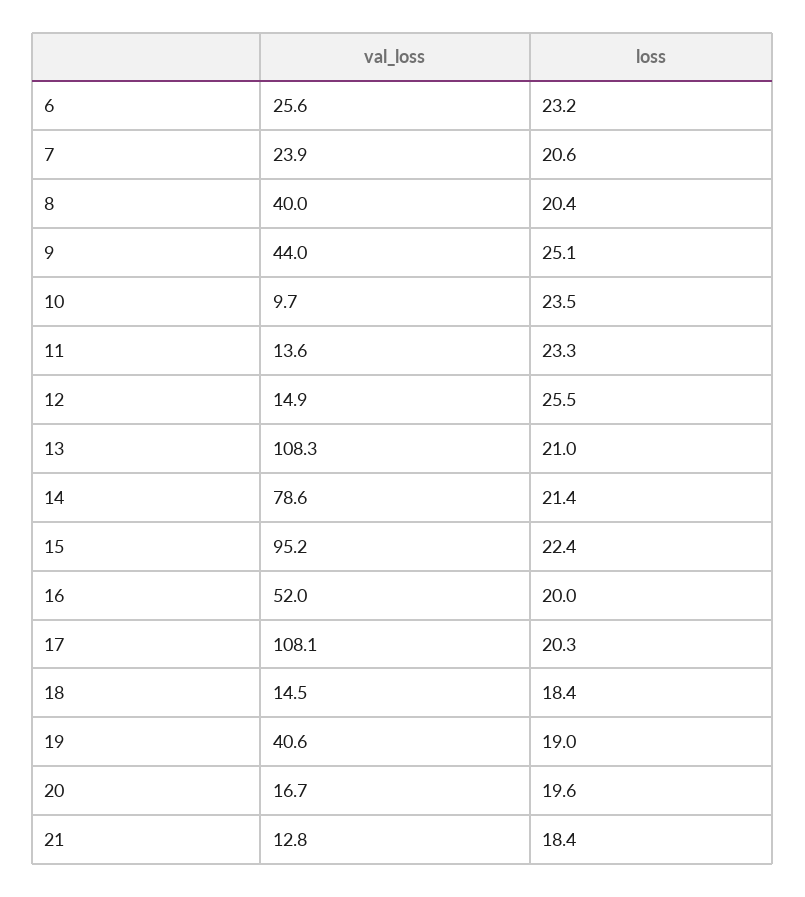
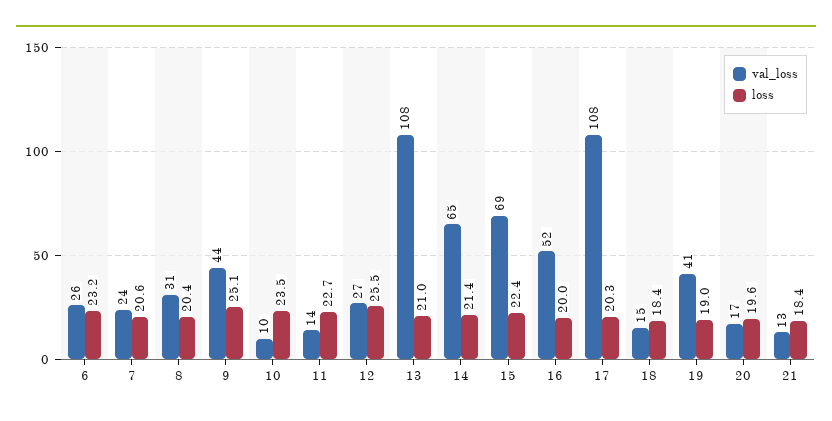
val_loss, 8: 40 -> 31
loss, 11: 23.3 -> 22.7
val_loss, 12: 14.9 -> 27
val_loss, 14: 78.6 -> 65
val_loss, 15: 95.2 -> 69

